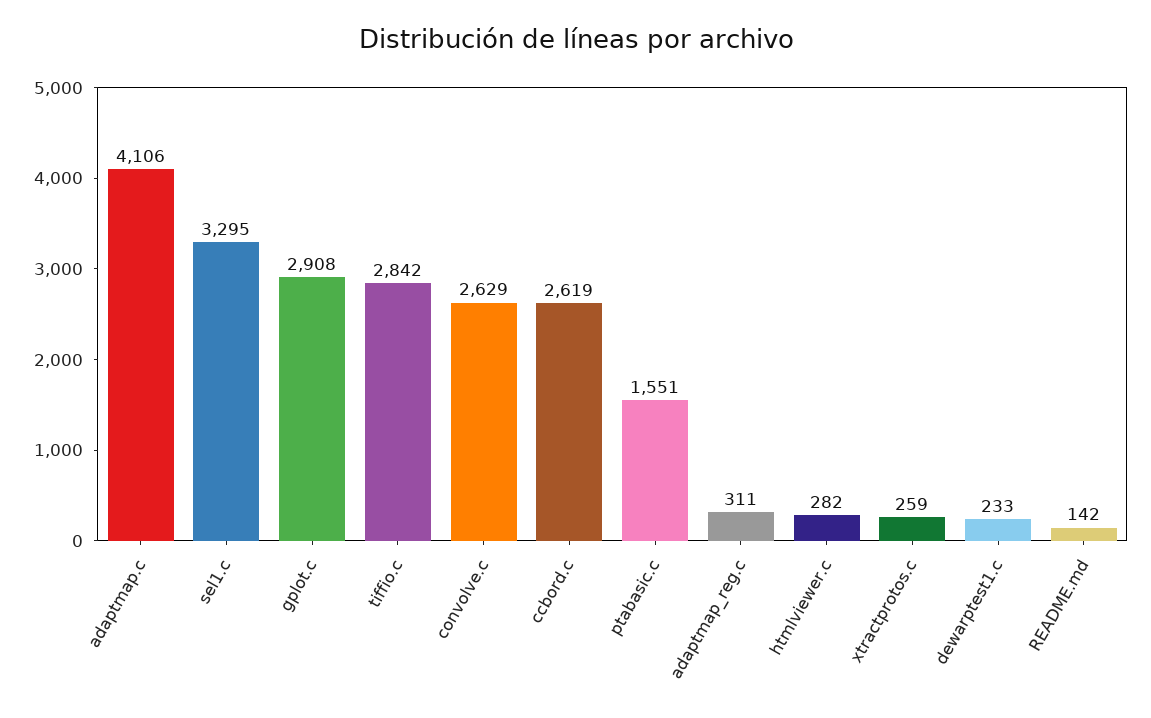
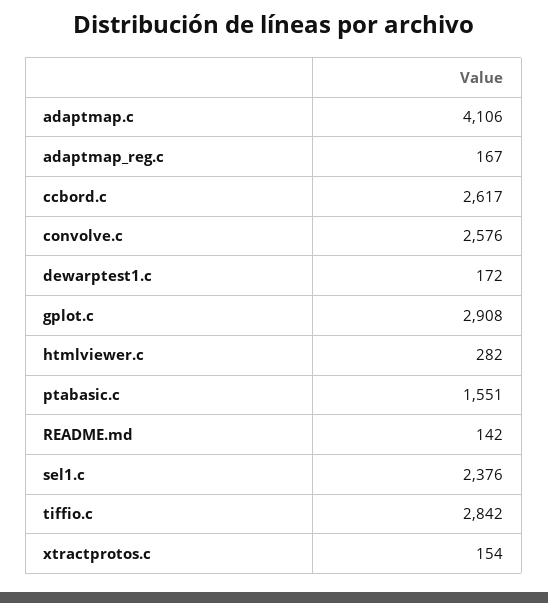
sel1.c: 3295 -> 2376
convolve.c: 2629 -> 2576
ccbord.c: 2619 -> 2617
adaptmap_reg.c: 311 -> 167
xtractprotos.c: 259 -> 154
dewarptest1.c: 233 -> 172

